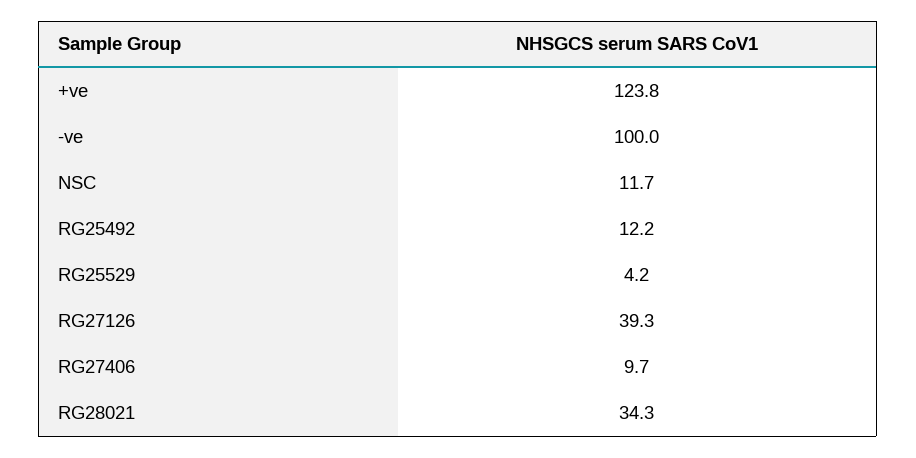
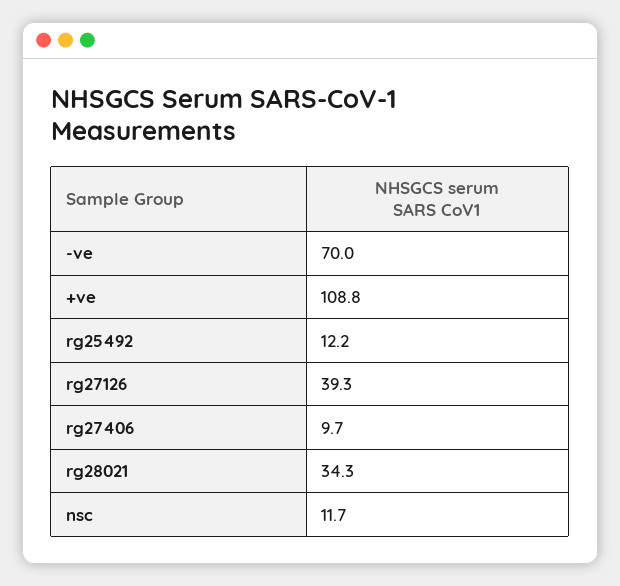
+ve: 123.8 -> 108.8
-ve: 100 -> 70
RG25529: 4.2 -> none

